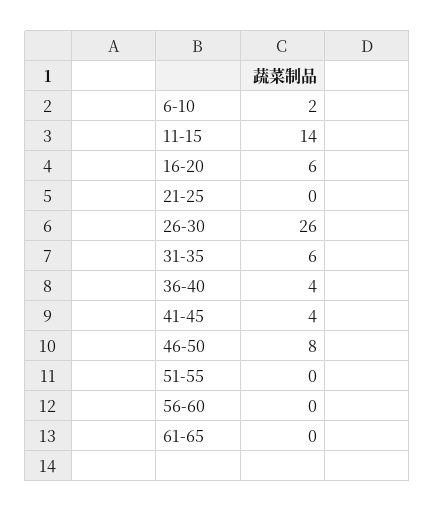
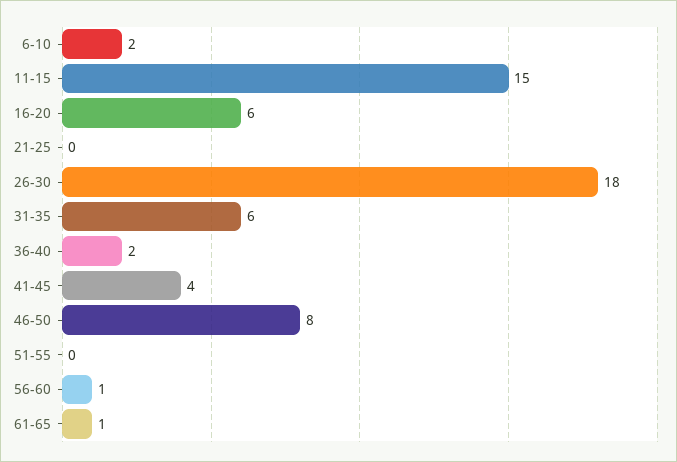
11-15: 14 -> 15
26-30: 26 -> 18
36-40: 4 -> 2
56-60: 0 -> 1
61-65: 0 -> 1

